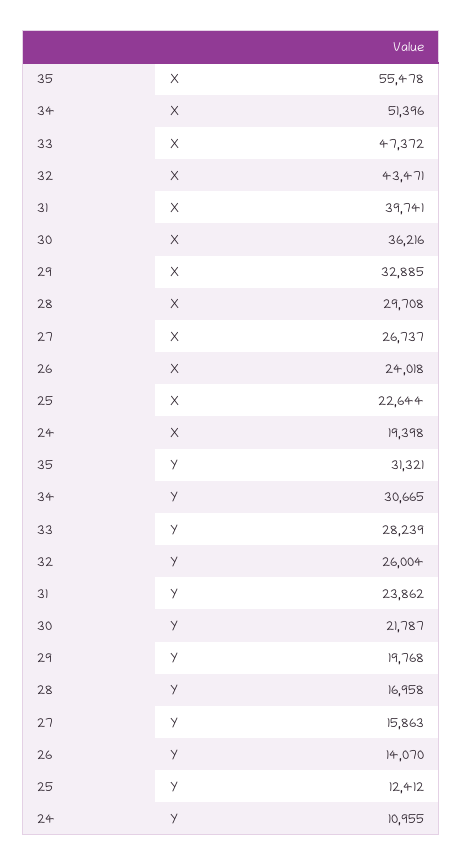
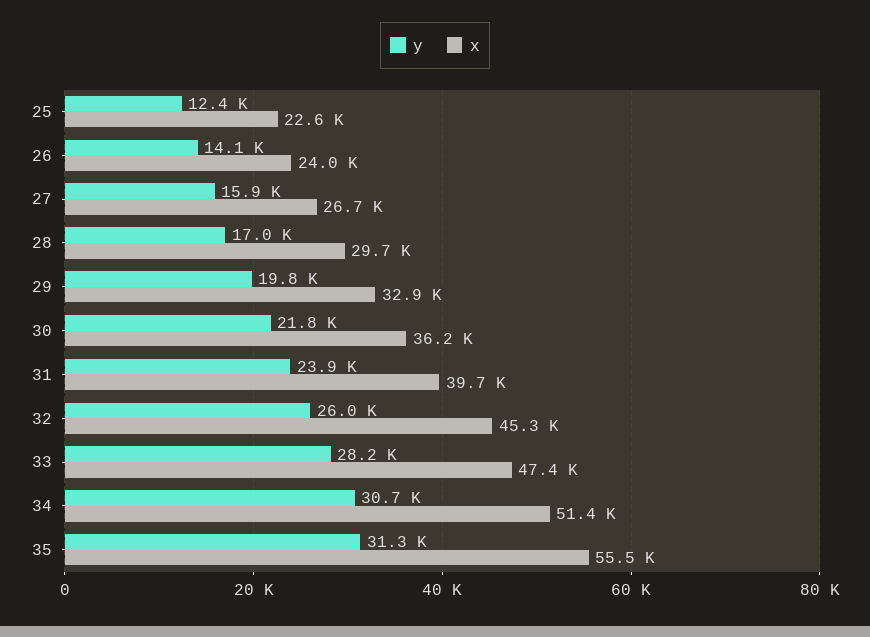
X, 32: 43471 -> 45300
X, 24: 19398 -> none
Y, 24: 10955 -> none

